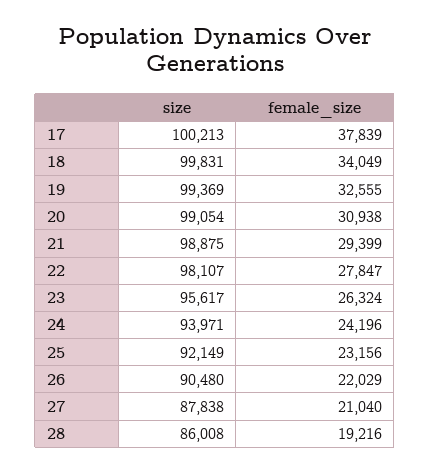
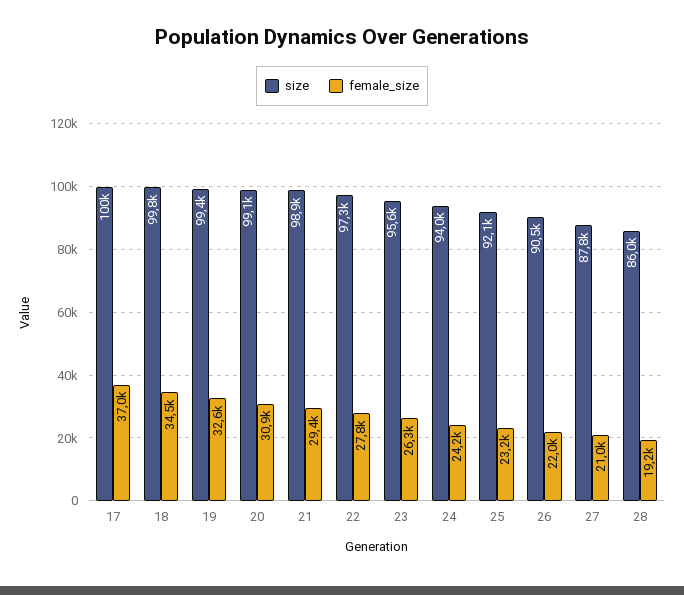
female_size, 17: 37839 -> 37000
female_size, 18: 34049 -> 34500
size, 22: 98107 -> 97300

